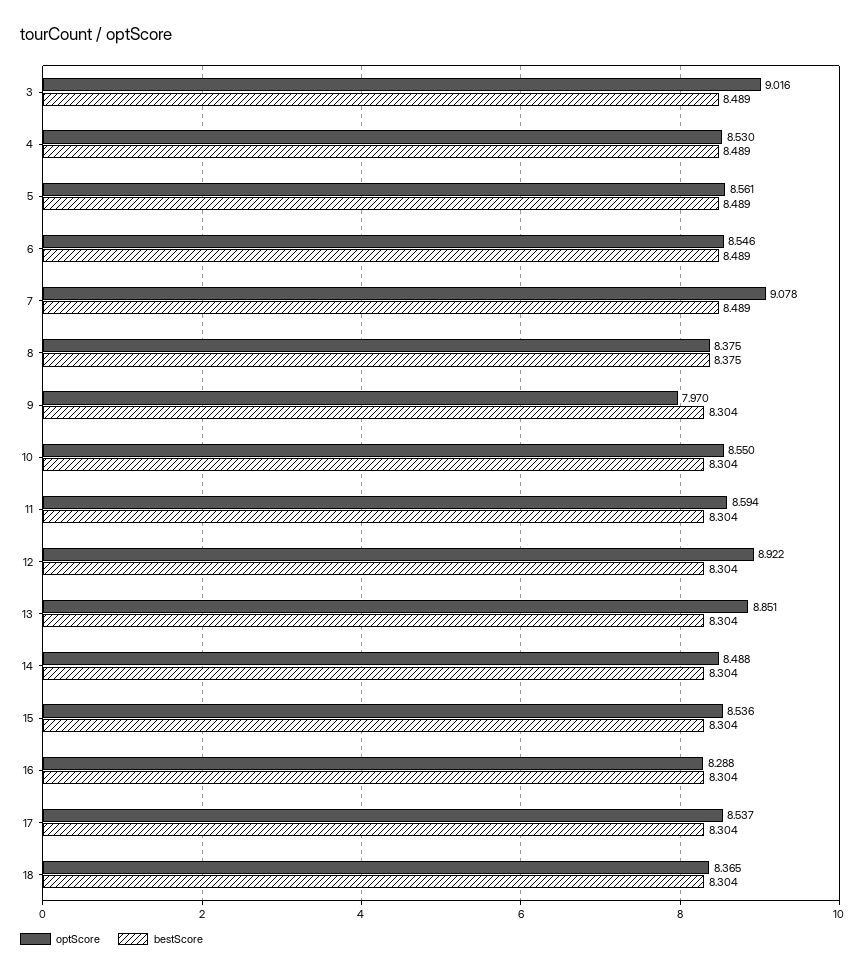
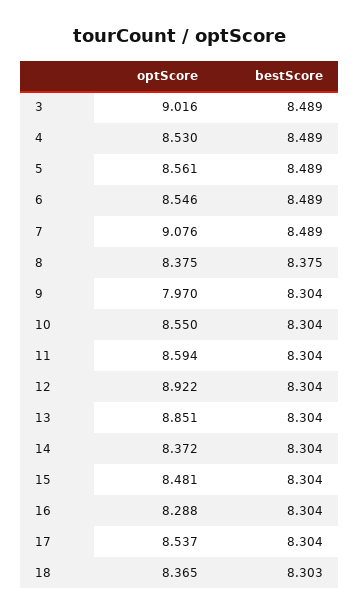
optScore, 7: 9.078 -> 9.076
optScore, 14: 8.488 -> 8.372
optScore, 15: 8.536 -> 8.481
bestScore, 18: 8.304 -> 8.303

